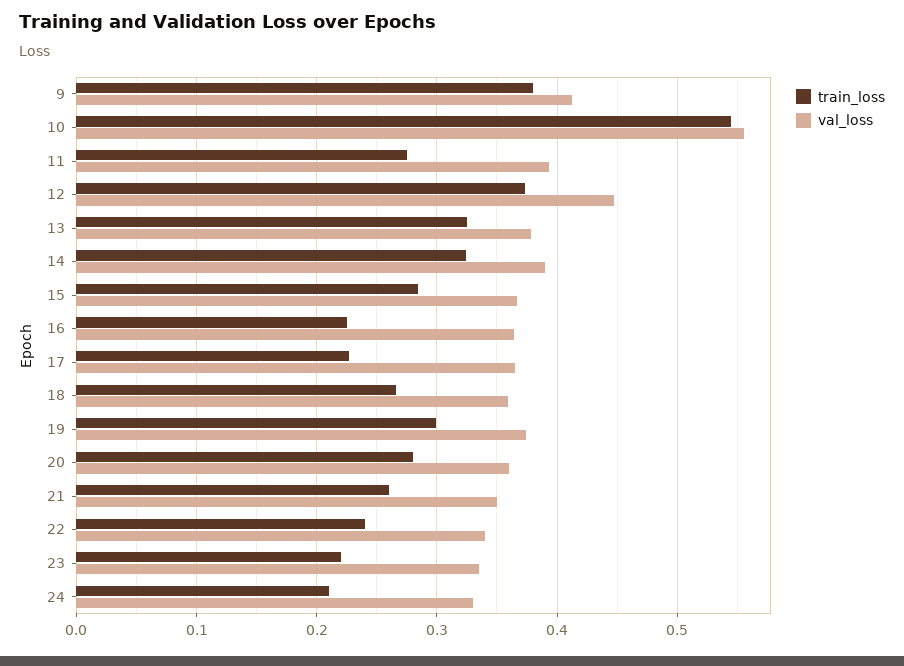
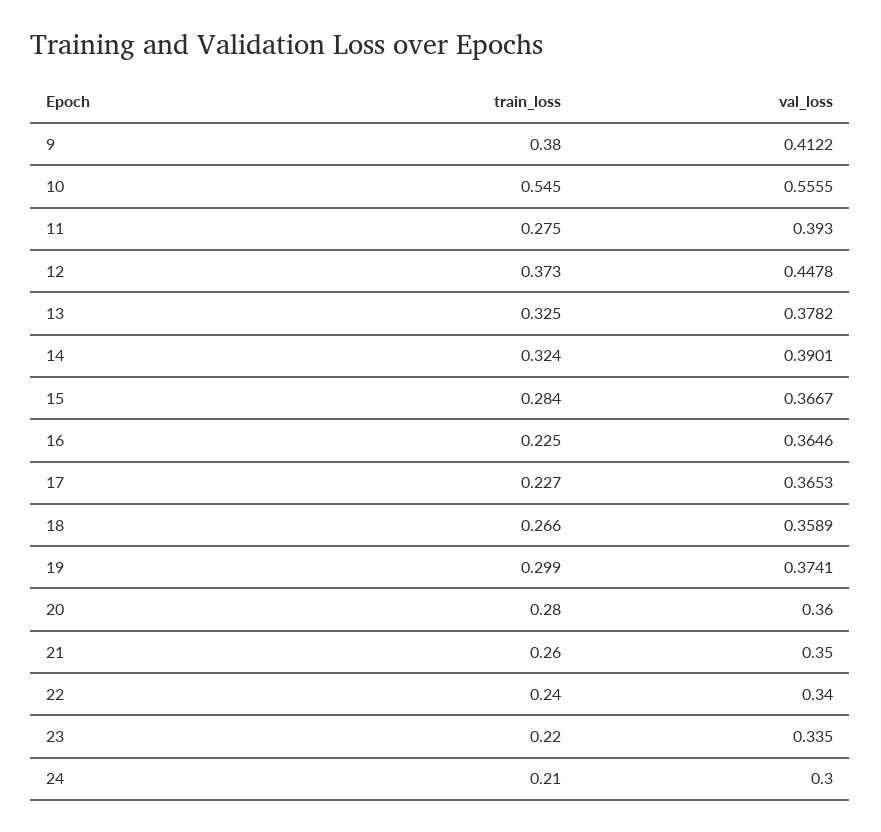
val_loss, 24: 0.33 -> 0.3

